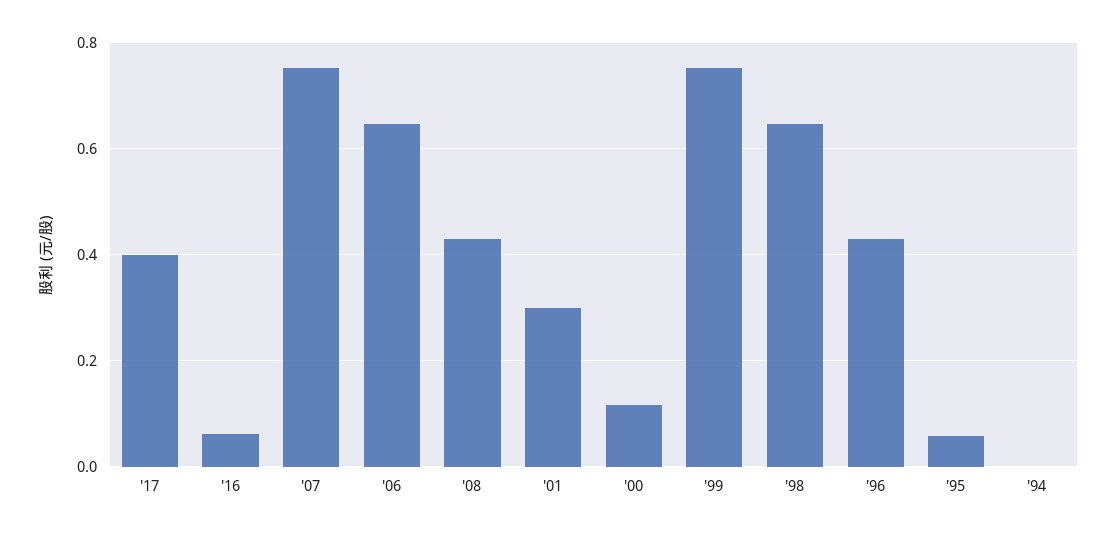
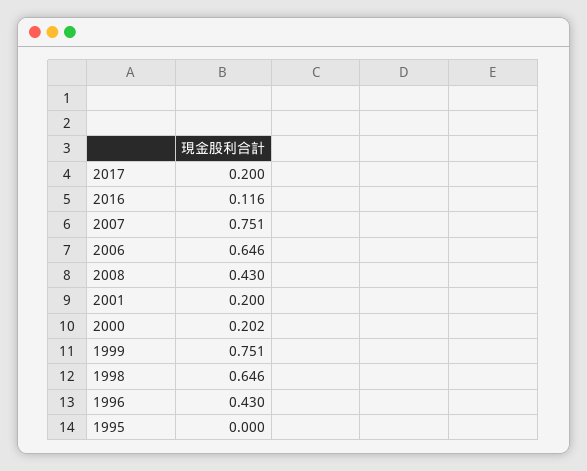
'17: 0.4 -> 0.2
'16: 0.06 -> 0.116
'01: 0.3 -> 0.2
'00: 0.12 -> 0.202
'95: 0.06 -> 0
'94: 0 -> none

